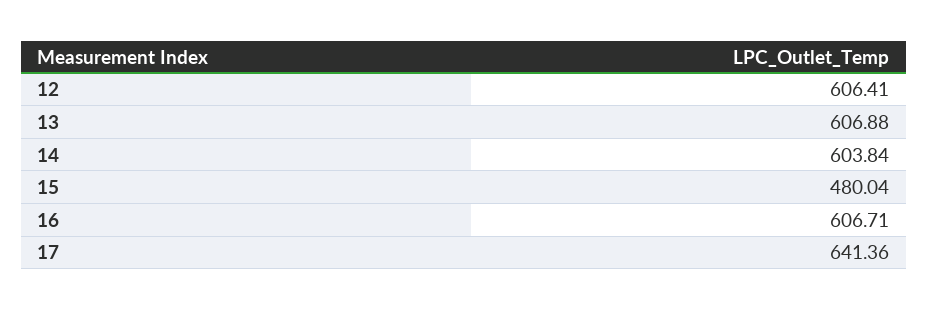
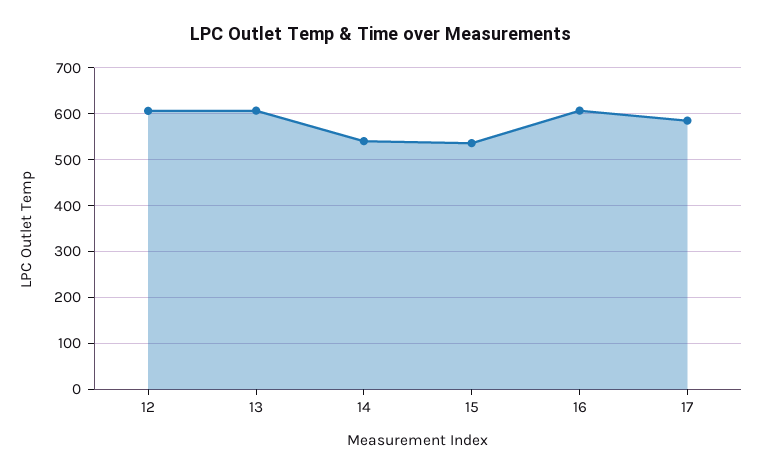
14: 603.84 -> 540
15: 480.04 -> 540
17: 641.36 -> 580

